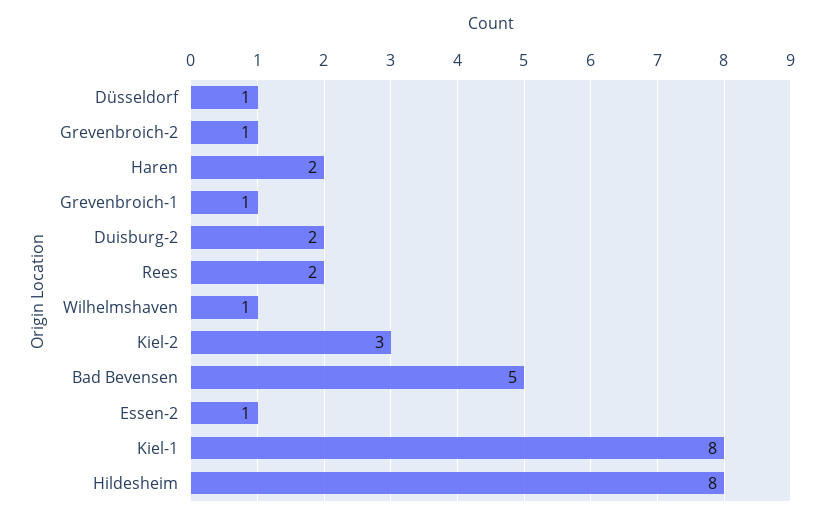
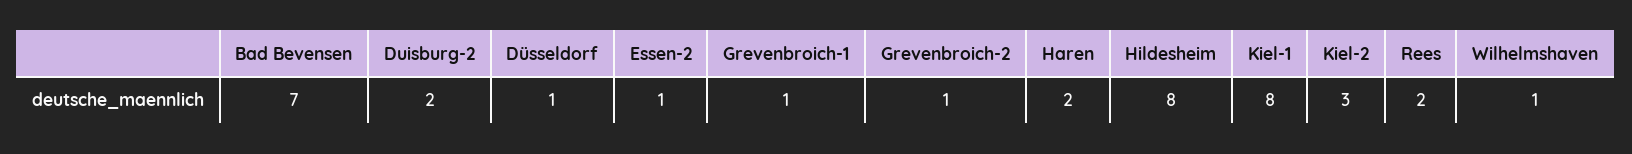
Bad Bevensen: 5 -> 7

